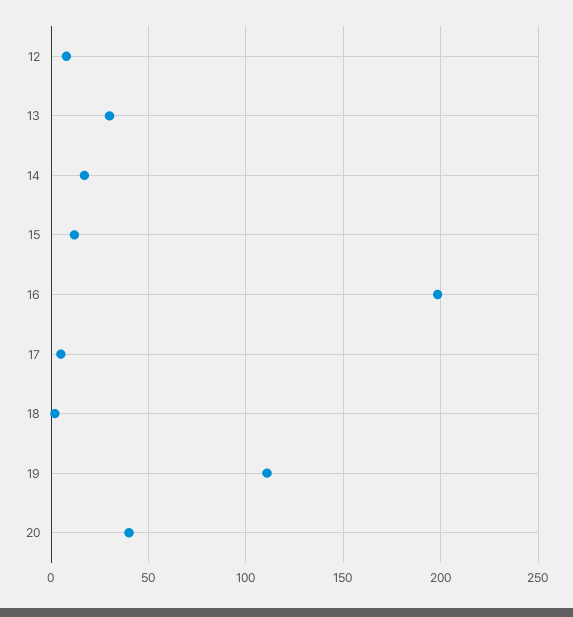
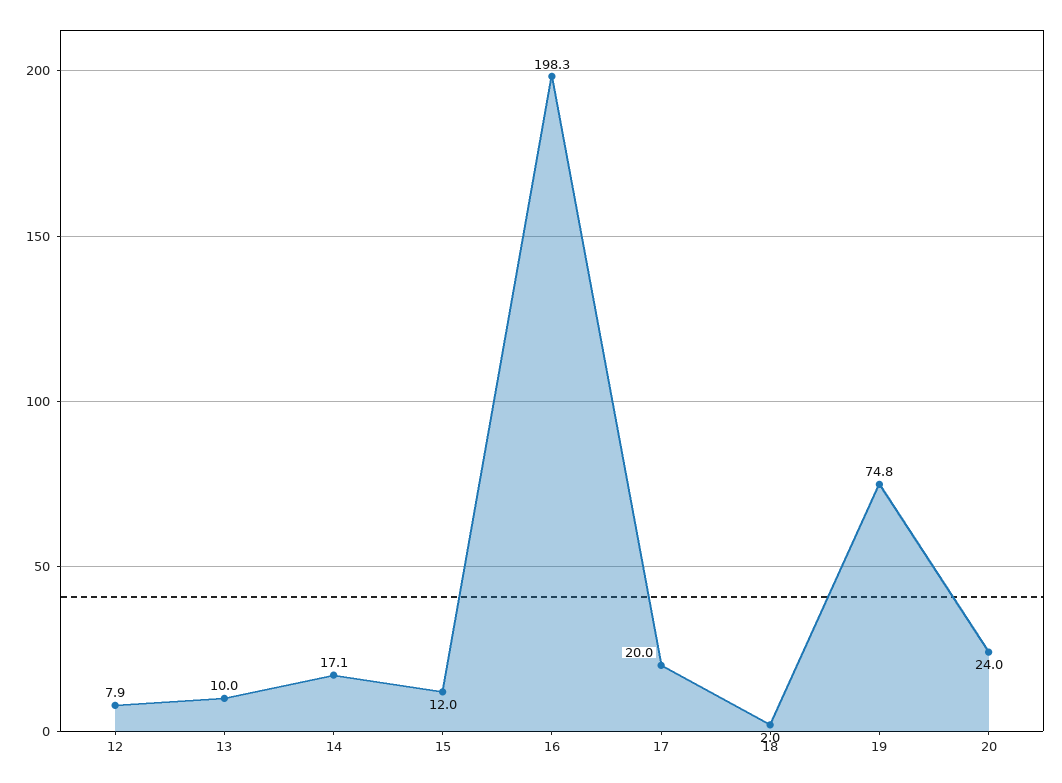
13: 30 -> 10
17: 5 -> 20
19: 110 -> 74.8
20: 40 -> 24

